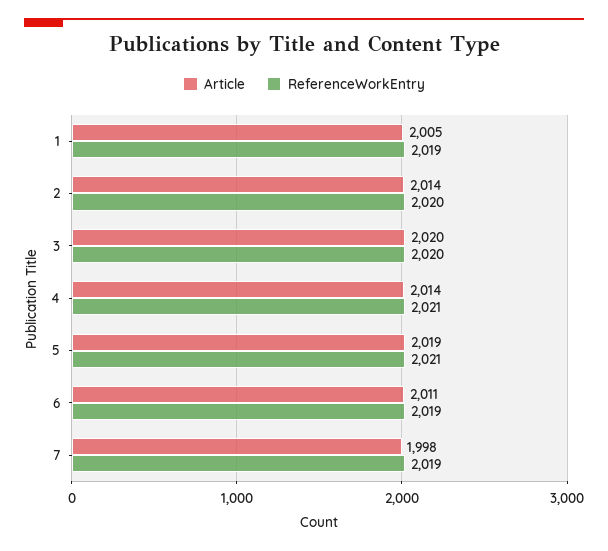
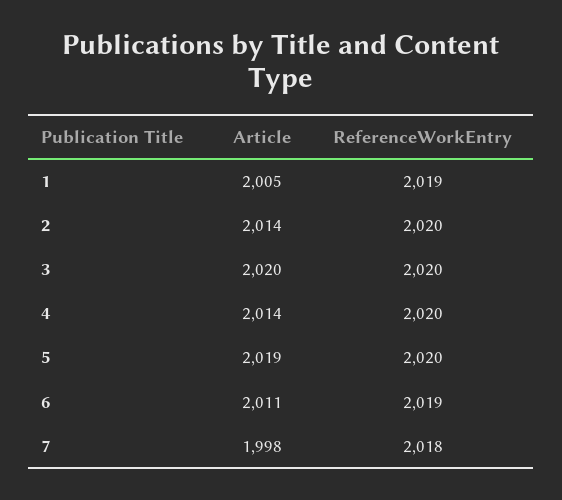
ReferenceWorkEntry, 4: 2021 -> 2020
ReferenceWorkEntry, 5: 2021 -> 2020
ReferenceWorkEntry, 7: 2019 -> 2018

